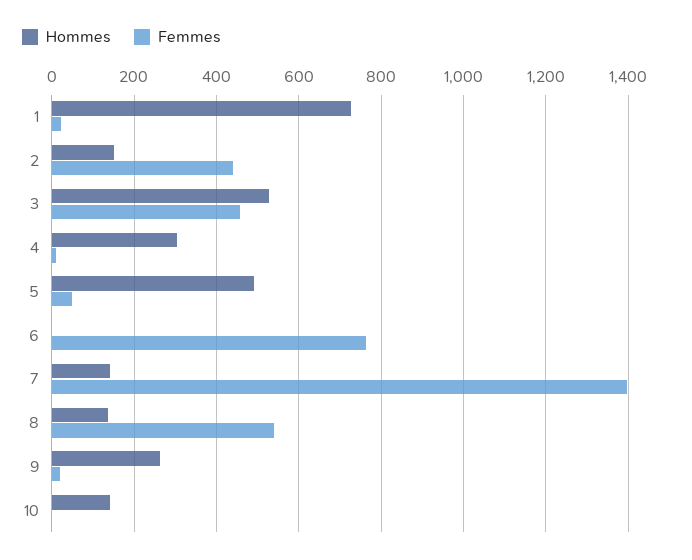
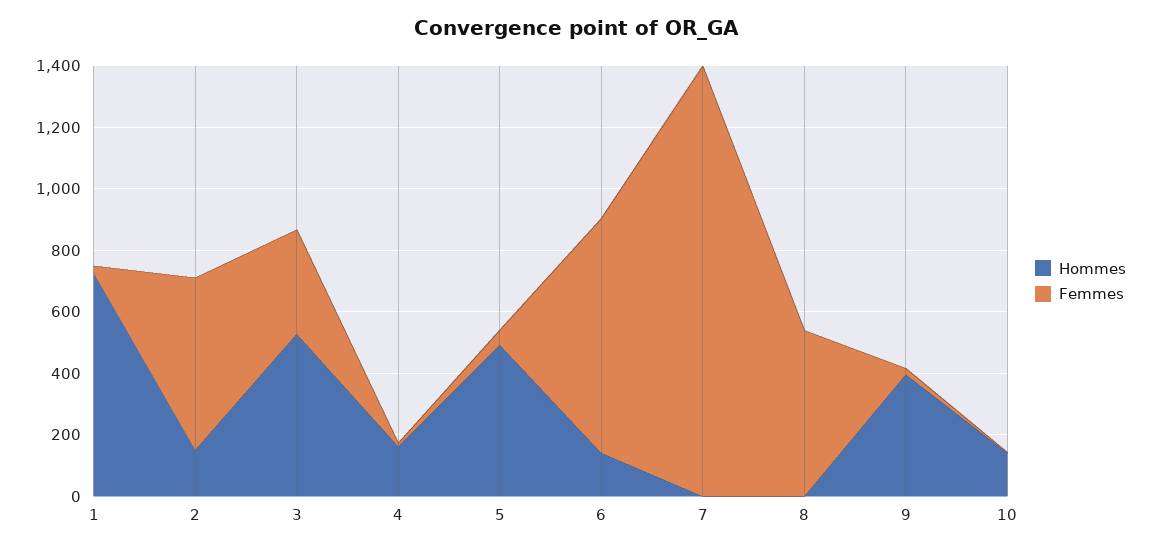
Femmes, 2: 440 -> 550
Femmes, 3: 460 -> 350
Hommes, 4: 300 -> 150
Hommes, 6: 0 -> 150
Hommes, 7: 140 -> 0
Hommes, 8: 140 -> 0
Hommes, 9: 260 -> 400

